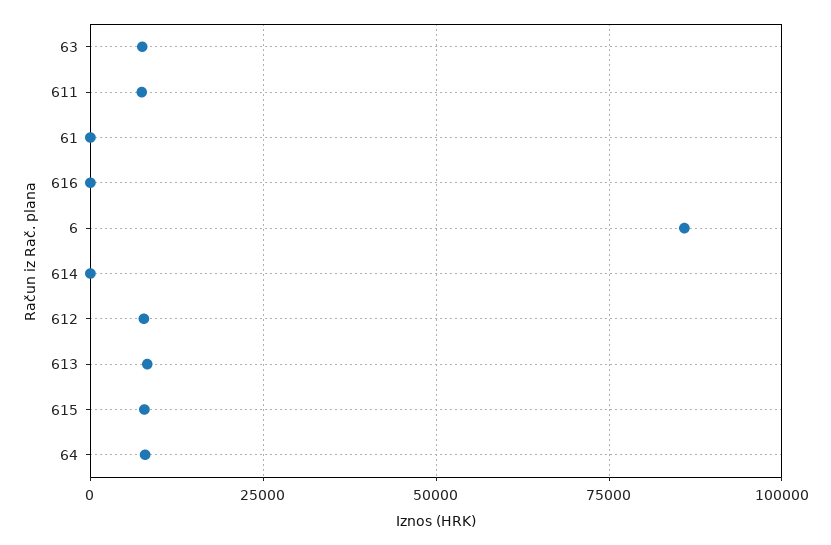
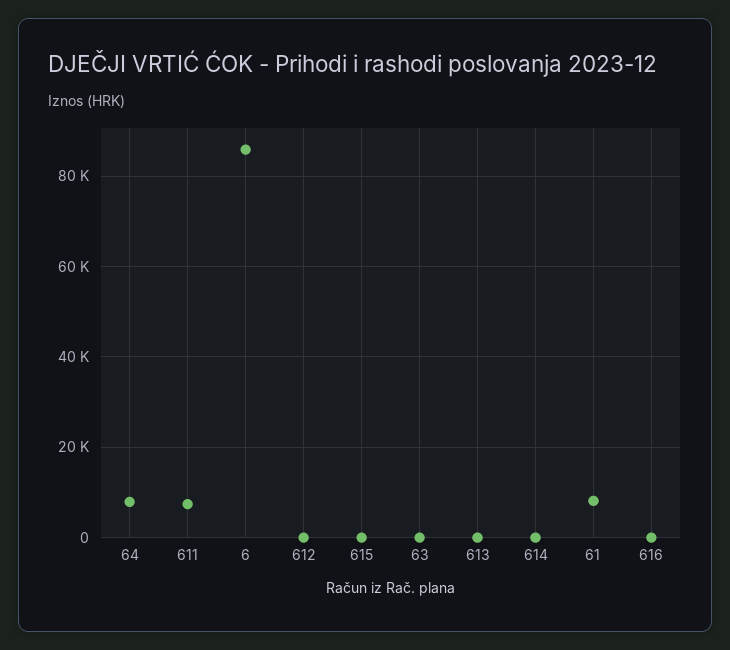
63: 7500 -> 0
61: 0 -> 8000
612: 7500 -> 0
613: 7500 -> 0
615: 7500 -> 0

